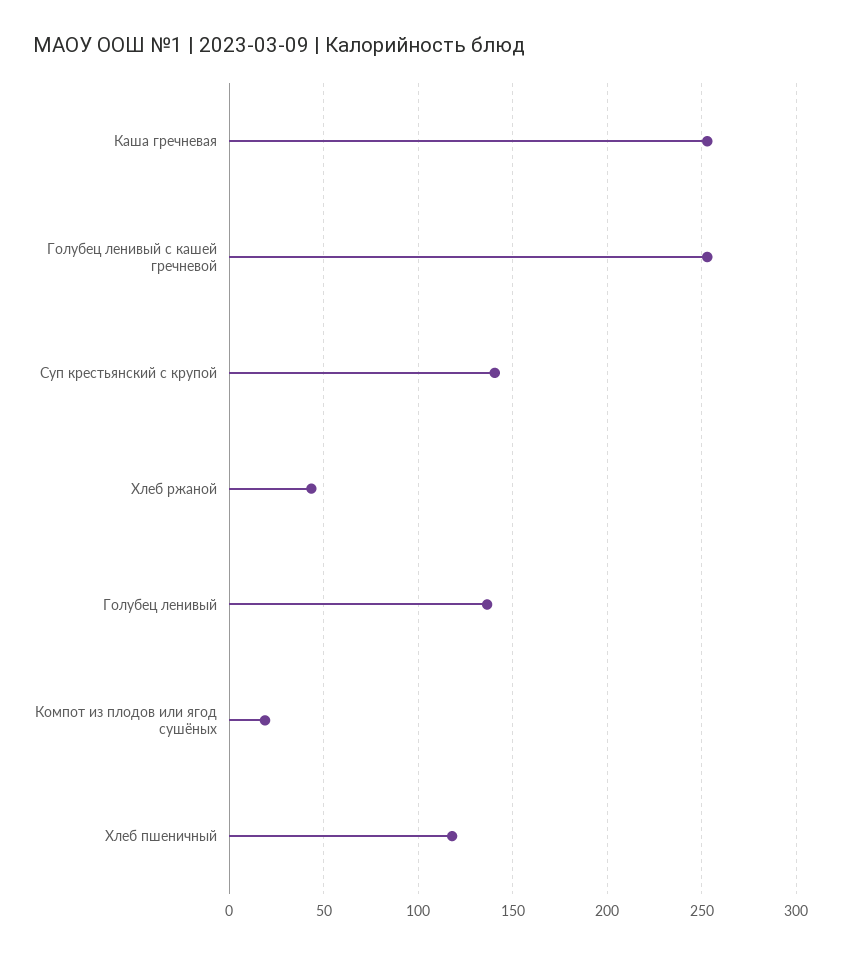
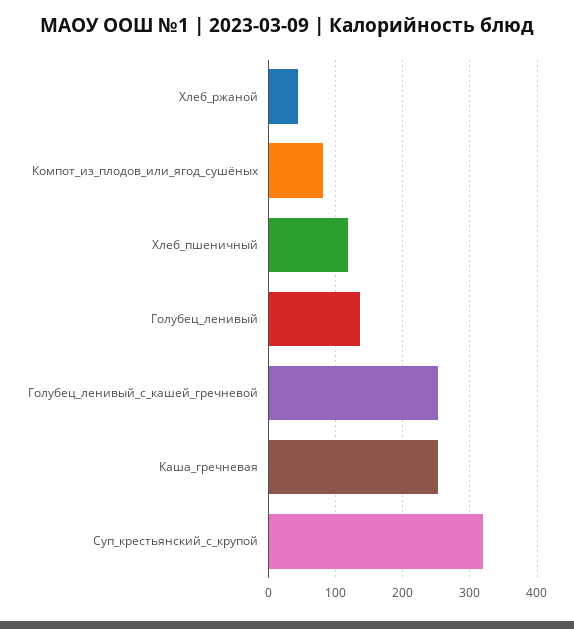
Суп крестьянский с крупой: 140 -> 320
Компот из плодов или ягод сушёных: 20 -> 80

